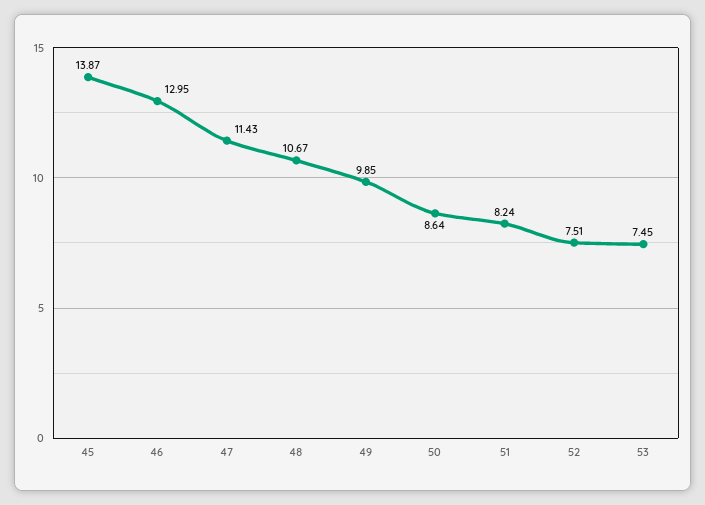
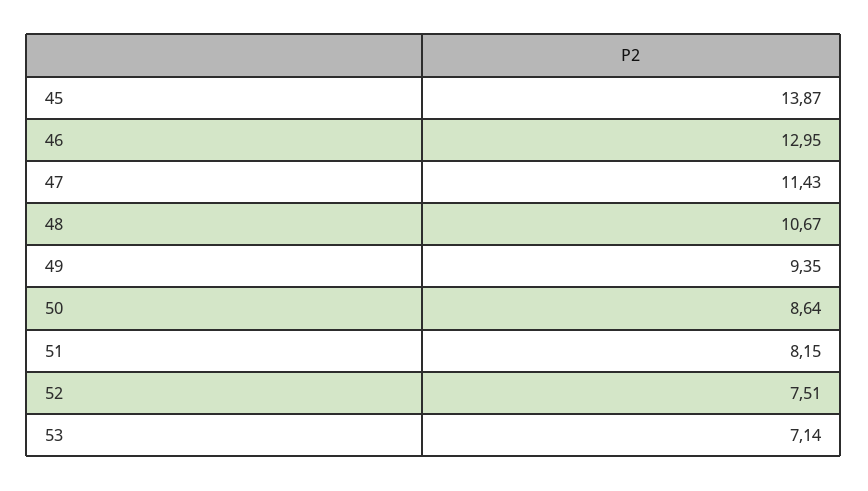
49: 9.85 -> 9.35
51: 8.24 -> 8.15
53: 7.45 -> 7.14

